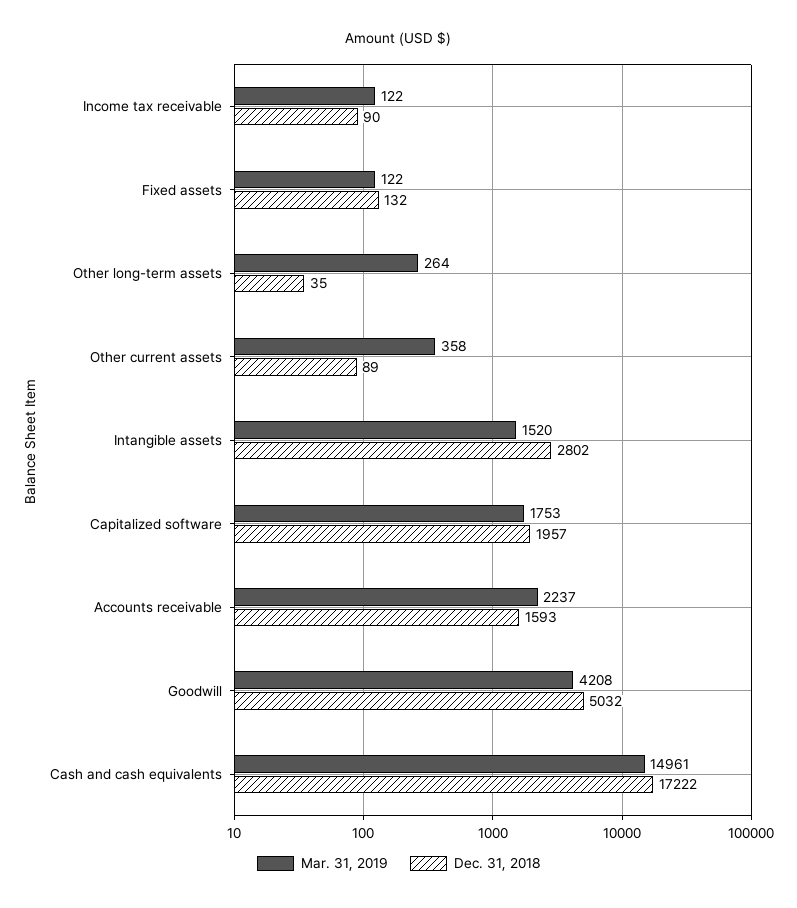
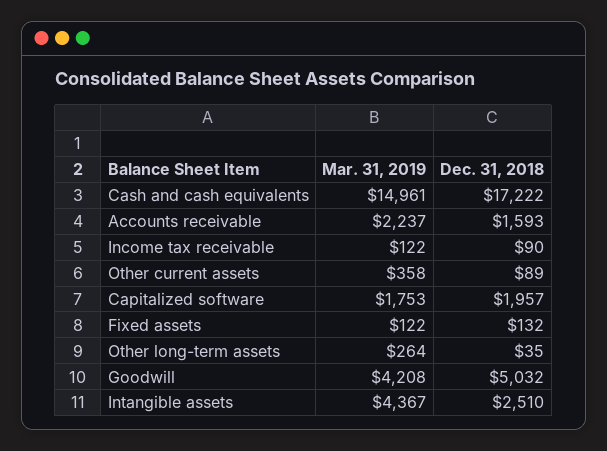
Mar. 31, 2019, Intangible assets: 1520 -> 4367
Dec. 31, 2018, Intangible assets: 2802 -> 2510

